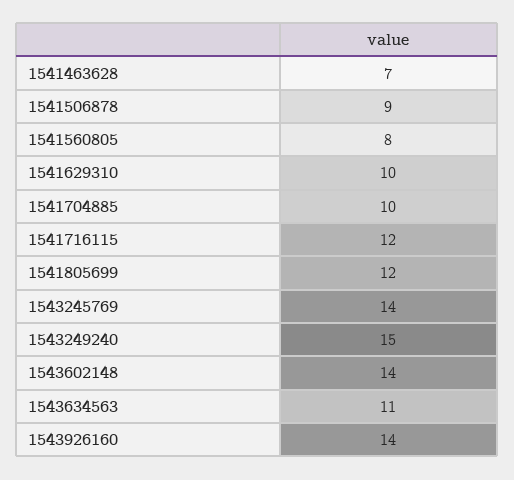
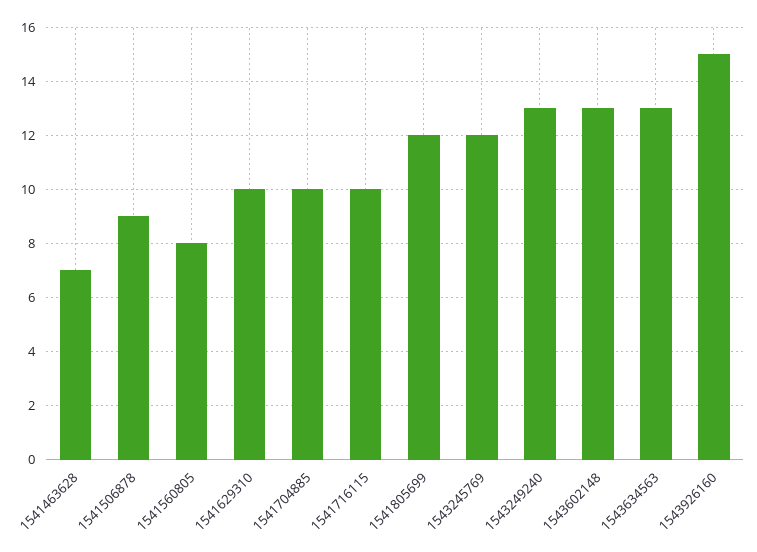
1541716115: 12 -> 10
1543245769: 14 -> 12
1543249240: 15 -> 13
1543602148: 14 -> 13
1543634563: 11 -> 13
1543926160: 14 -> 15

